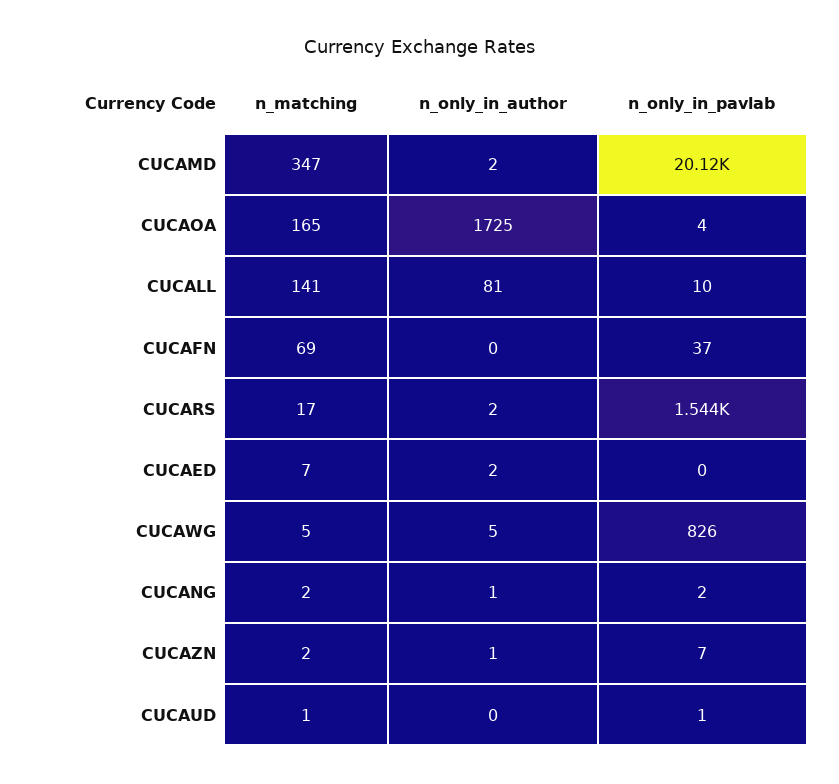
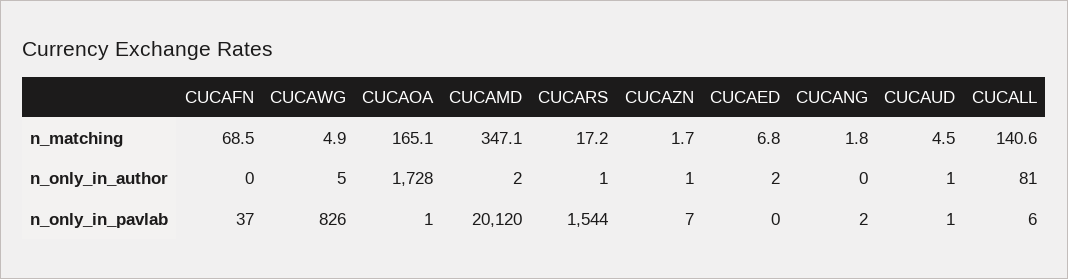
n_only_in_author, CUCAOA: 1725 -> 1728
n_only_in_pavlab, CUCAOA: 4 -> 1
n_only_in_pavlab, CUCALL: 10 -> 6
n_only_in_author, CUCARS: 2 -> 1
n_only_in_author, CUCANG: 1 -> 0
n_matching, CUCAUD: 1 -> 4.5
n_only_in_author, CUCAUD: 0 -> 1

